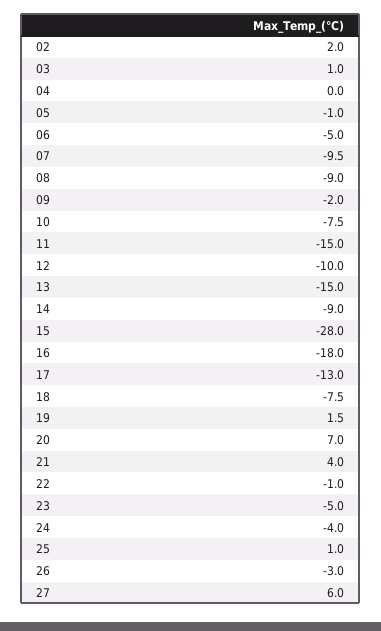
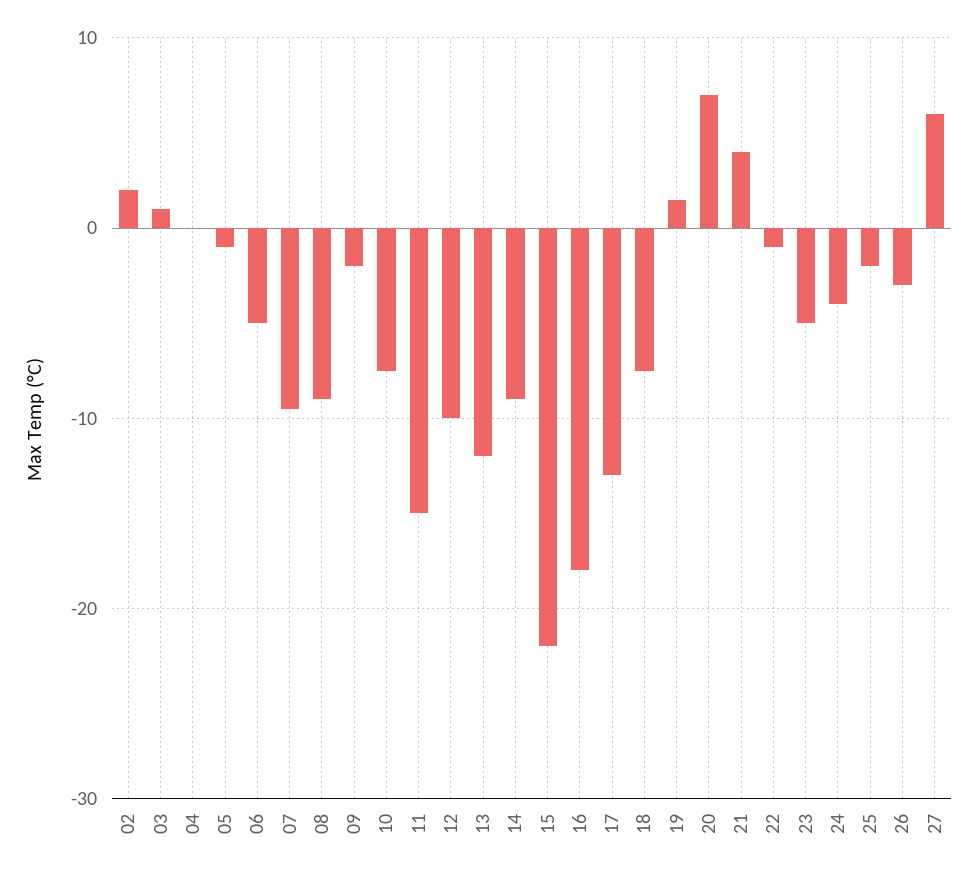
13: -15 -> -12
15: -28 -> -22
25: 1 -> -2

